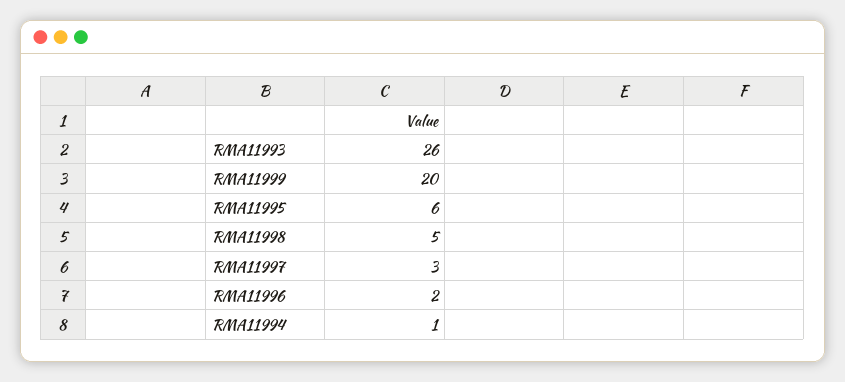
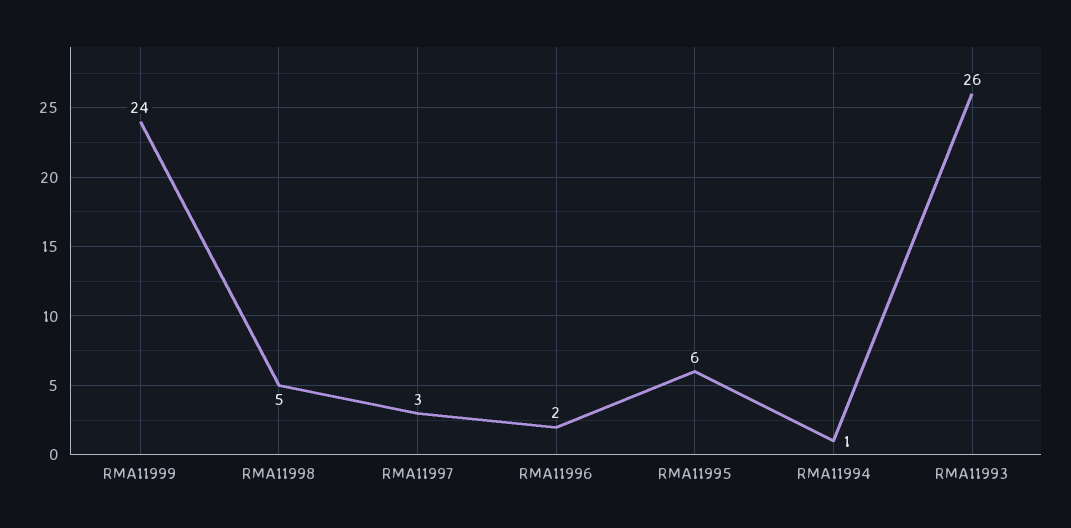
RMA11999: 20 -> 24

